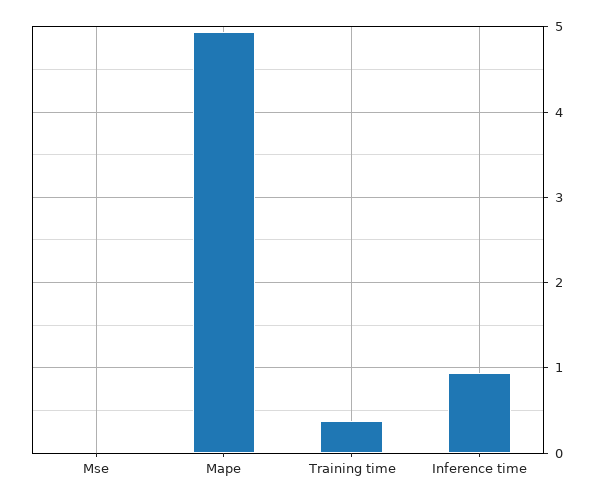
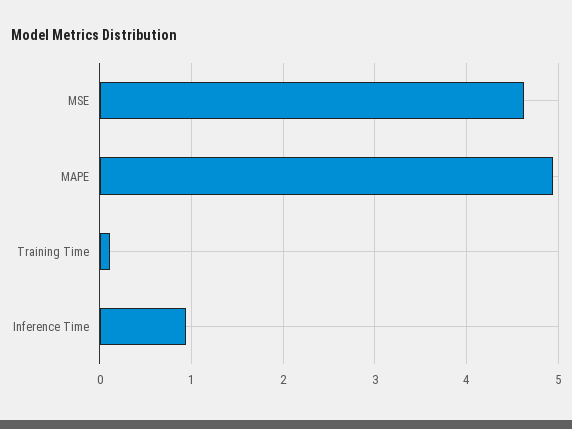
Mse: 0 -> 4.6
Training time: 0.4 -> 0.1

